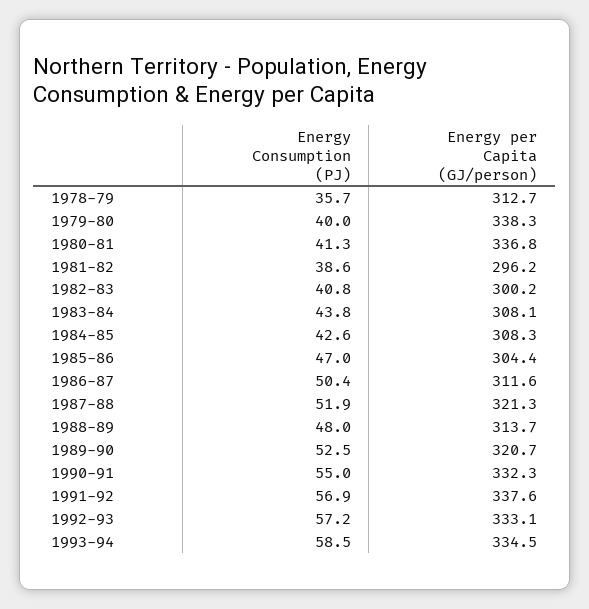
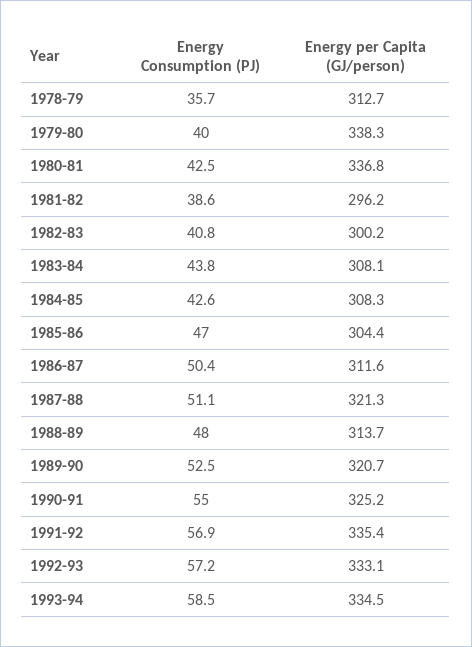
Energy Consumption (PJ), 1980-81: 41.3 -> 42.5
Energy Consumption (PJ), 1987-88: 51.9 -> 51.1
Energy per Capita (GJ/person), 1990-91: 332.3 -> 325.2
Energy per Capita (GJ/person), 1991-92: 337.6 -> 335.4

